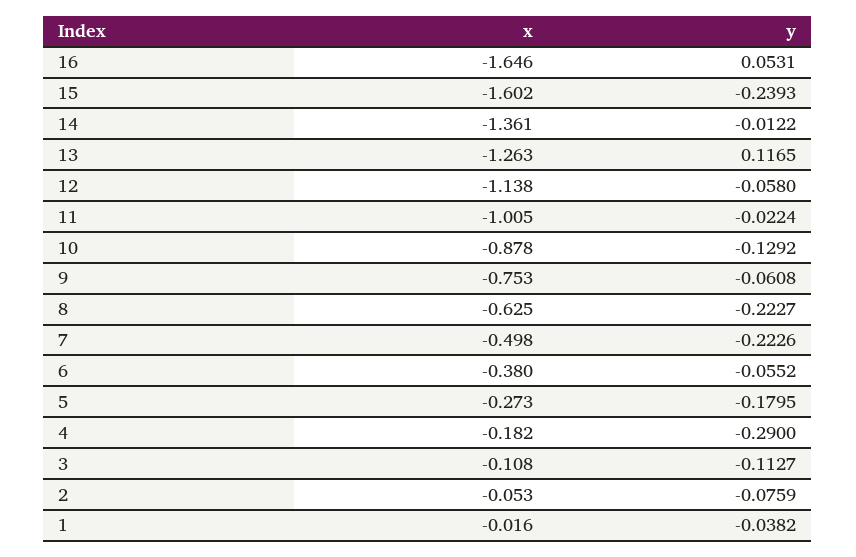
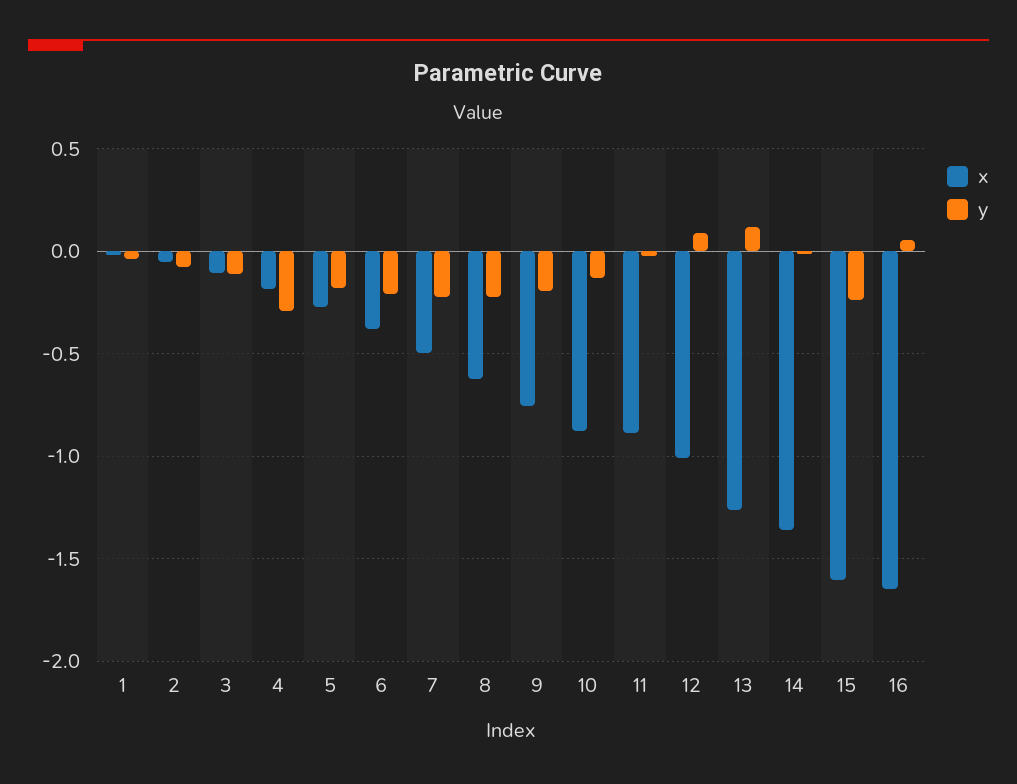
x, 12: -1.138 -> -1
y, 12: -0.058 -> 0.1
x, 11: -1.005 -> -0.9
y, 9: -0.0608 -> -0.2
y, 6: -0.0552 -> -0.2

